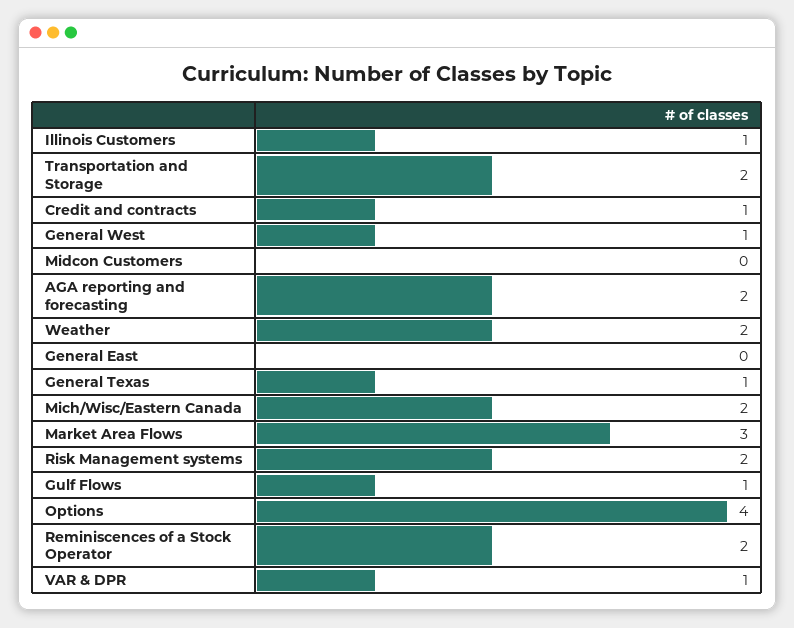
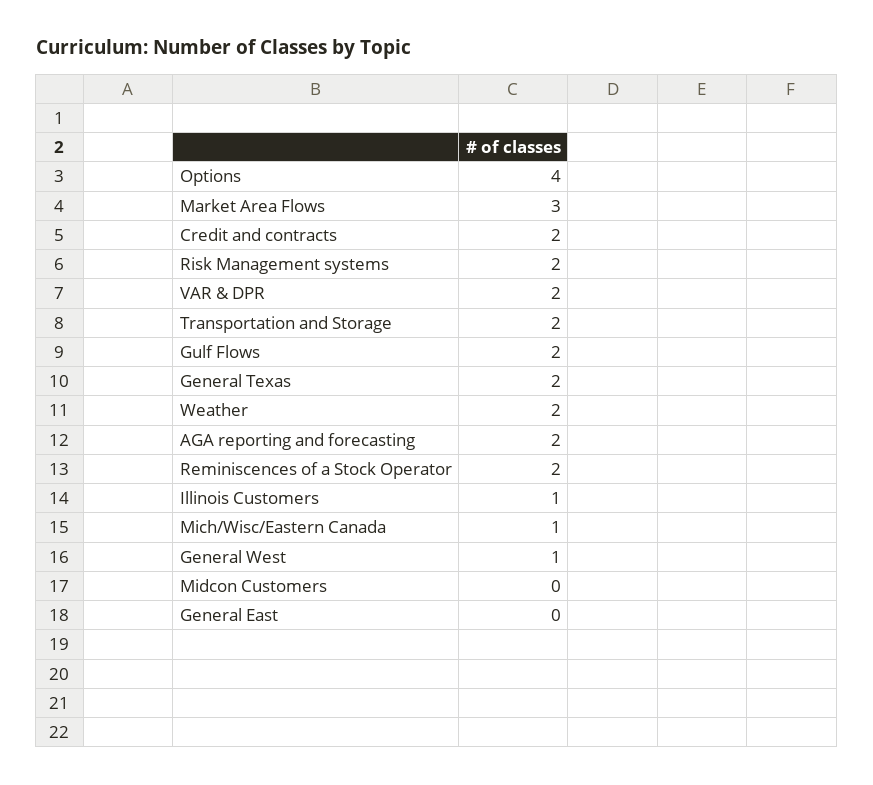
Credit and contracts: 1 -> 2
General Texas: 1 -> 2
Mich/Wisc/Eastern Canada: 2 -> 1
Gulf Flows: 1 -> 2
VAR & DPR: 1 -> 2

